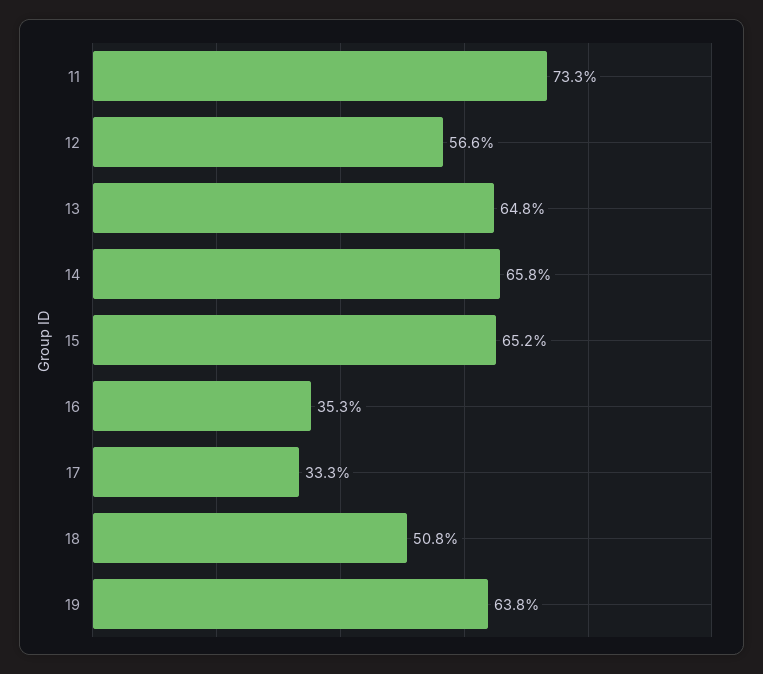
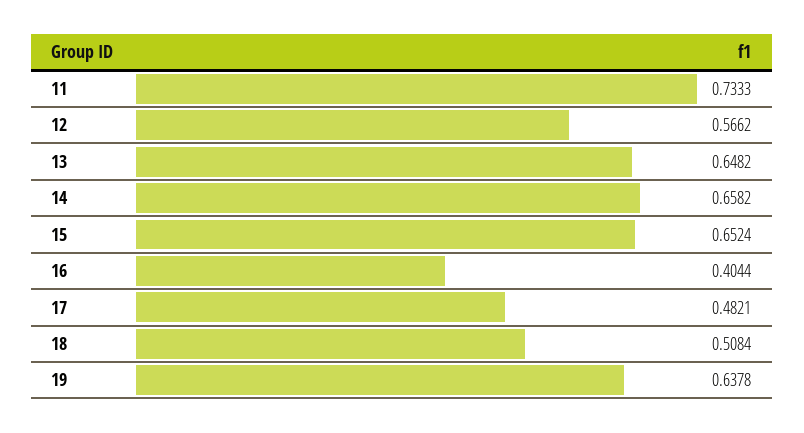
16: 0.353 -> 0.4044
17: 0.333 -> 0.4821

